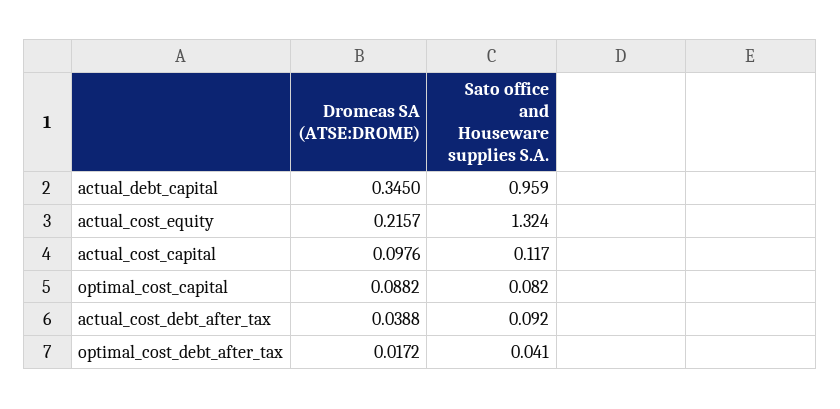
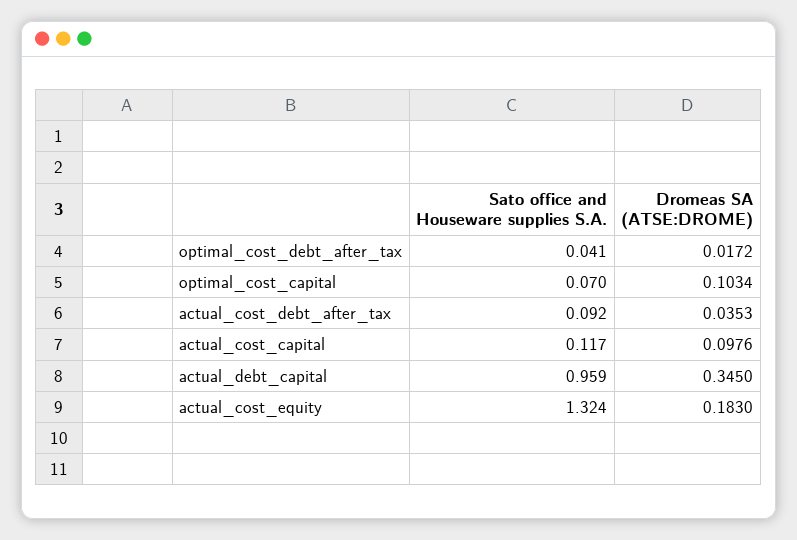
Dromeas SA (ATSE:DROME), actual_cost_equity: 0.2157 -> 0.183
Dromeas SA (ATSE:DROME), optimal_cost_capital: 0.0882 -> 0.1034
Sato office and Houseware supplies S.A., optimal_cost_capital: 0.082 -> 0.07
Dromeas SA (ATSE:DROME), actual_cost_debt_after_tax: 0.0388 -> 0.0353

